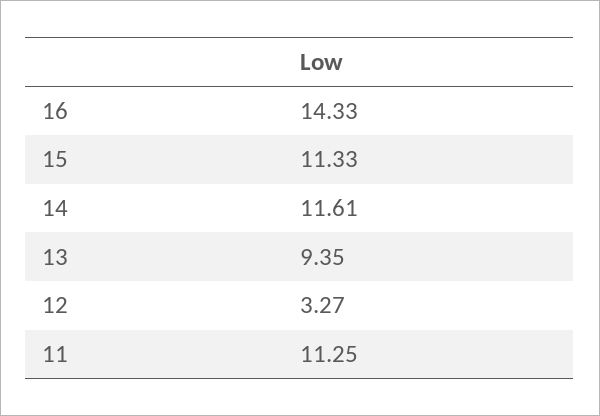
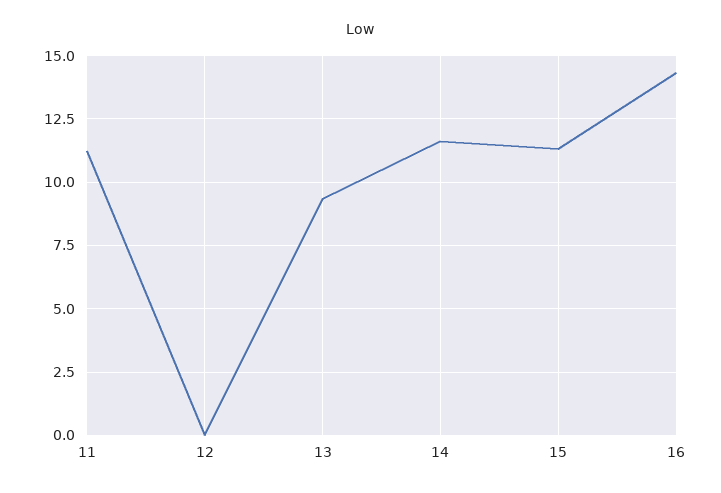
12: 3.27 -> 0

